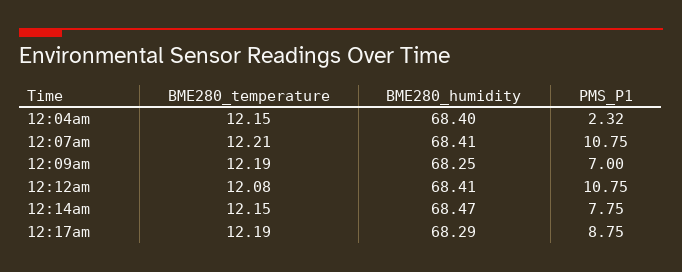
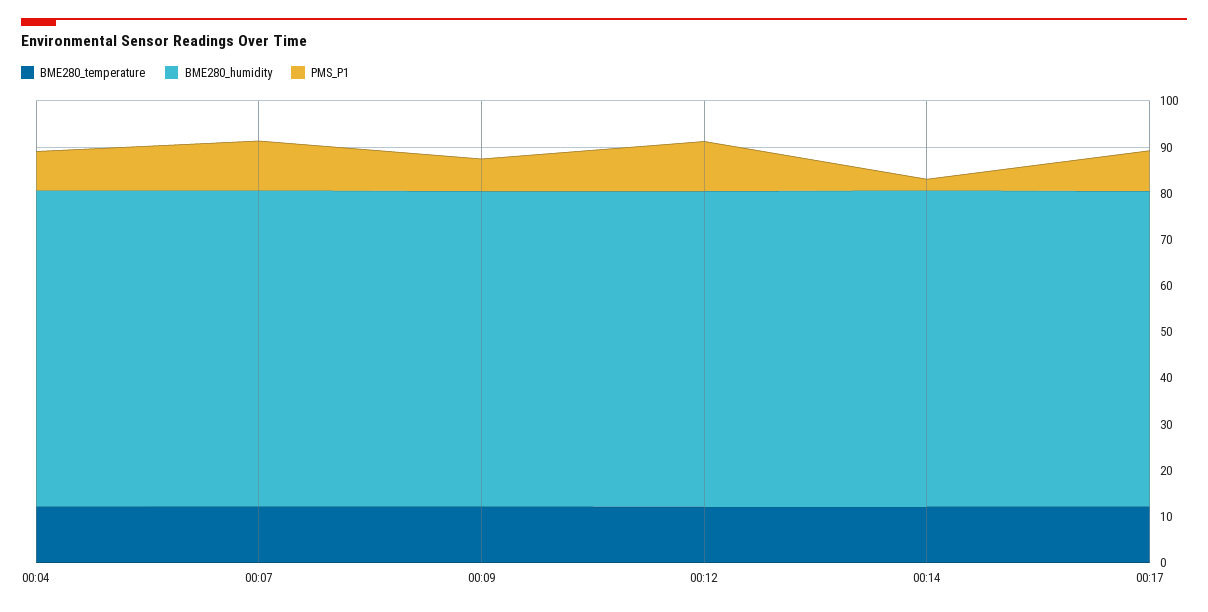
PMS_P1, 12:04am: 2.32 -> 8
PMS_P1, 12:14am: 7.75 -> 2

